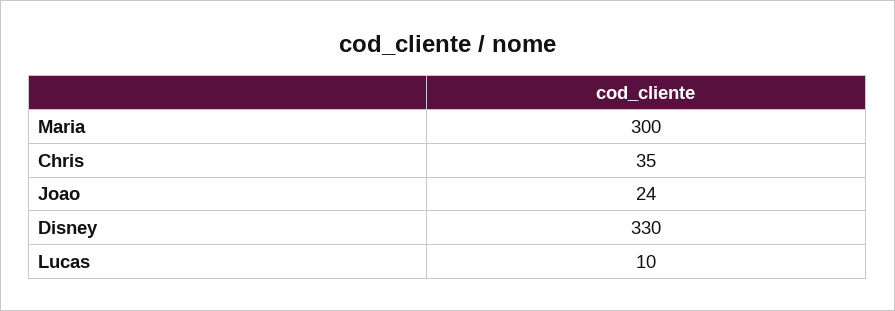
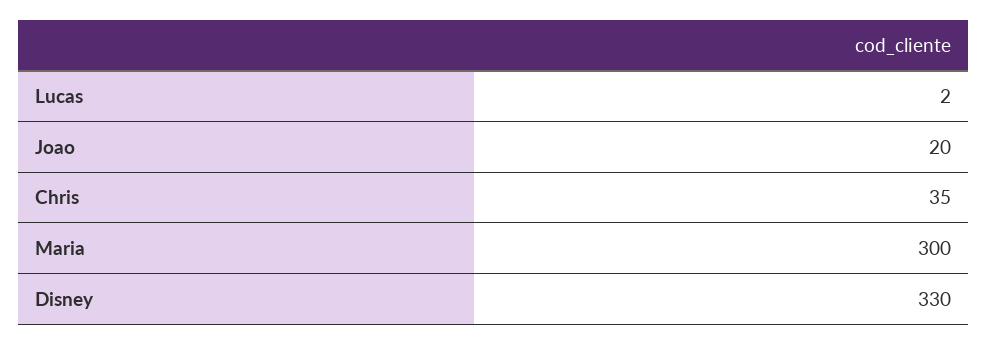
Joao: 24 -> 20
Lucas: 10 -> 2

